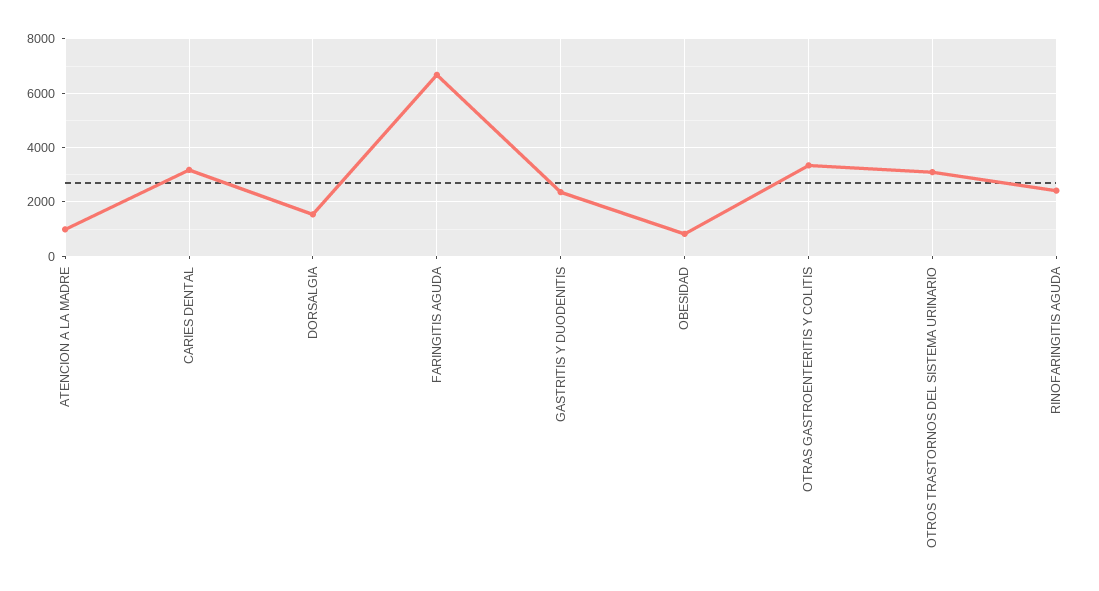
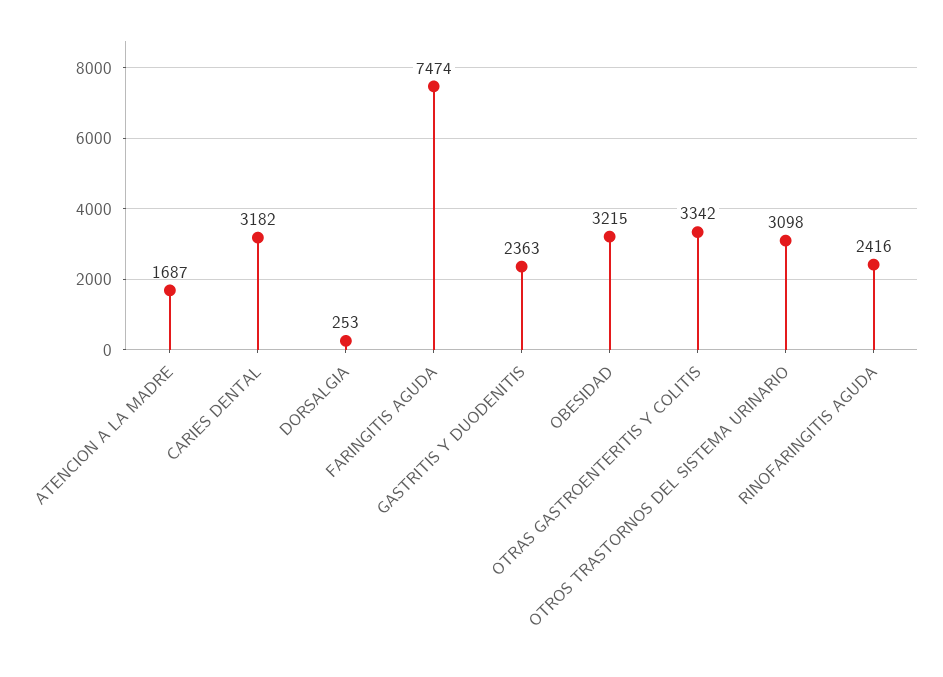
ATENCION A LA MADRE: 1000 -> 1687
DORSALGIA: 1500 -> 253
FARINGITIS AGUDA: 6750 -> 7474
OBESIDAD: 750 -> 3215

